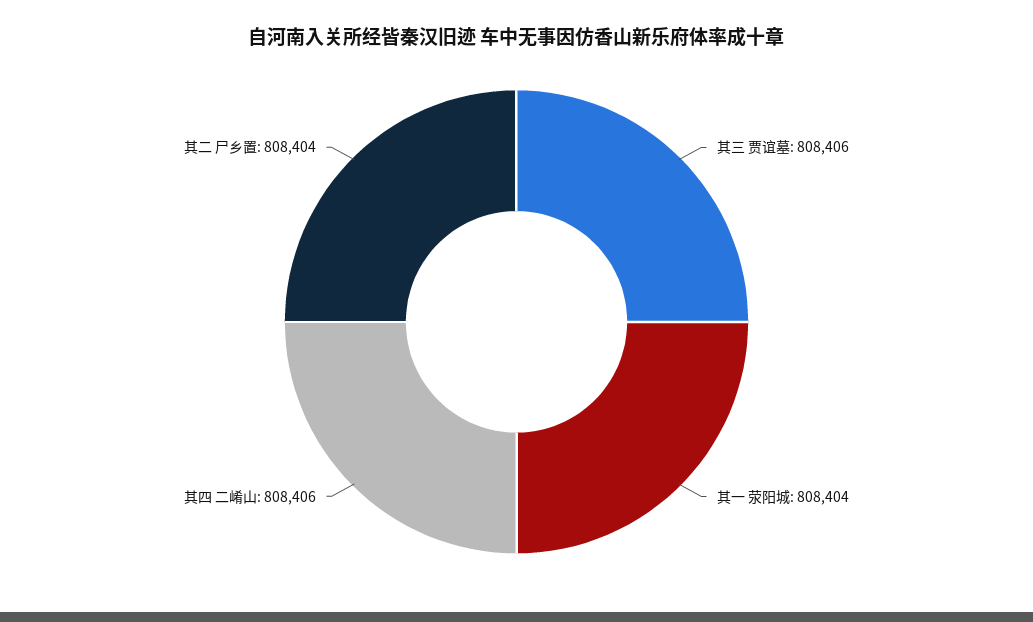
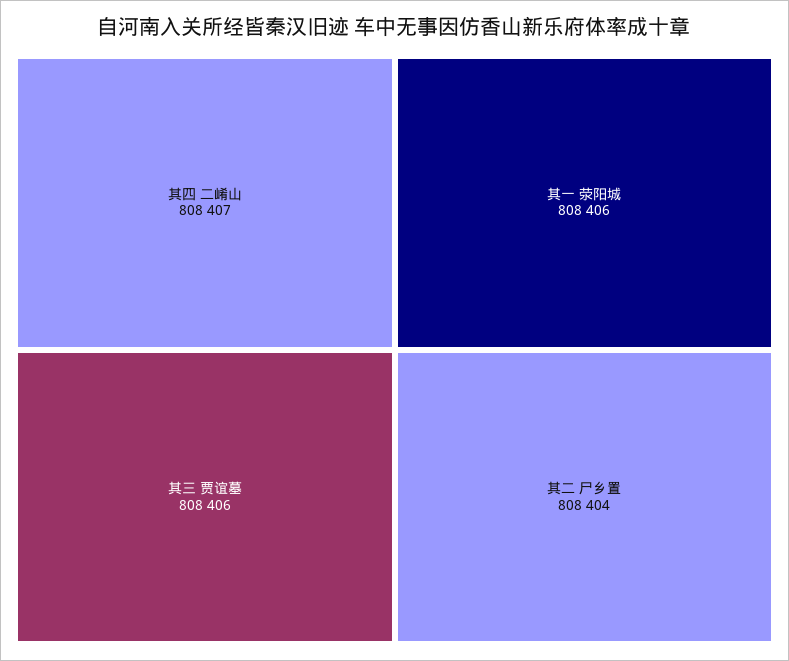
其一 荥阳城: 808404 -> 808406
其四 二崤山: 808406 -> 808407

